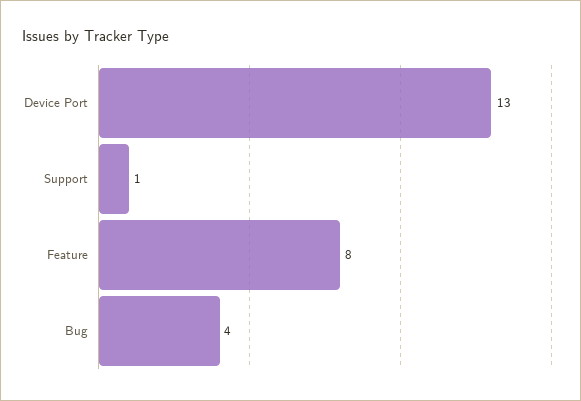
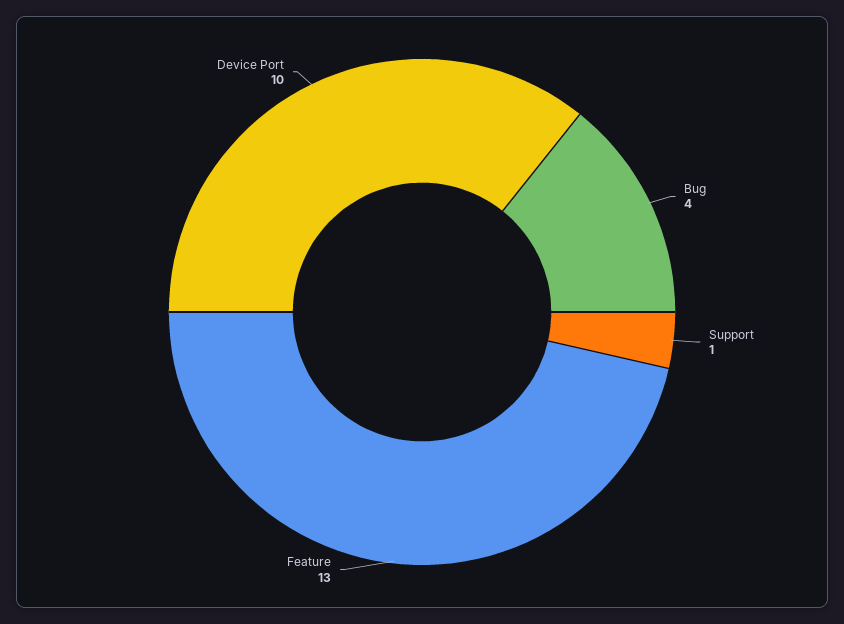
Device Port: 13 -> 10
Feature: 8 -> 13

